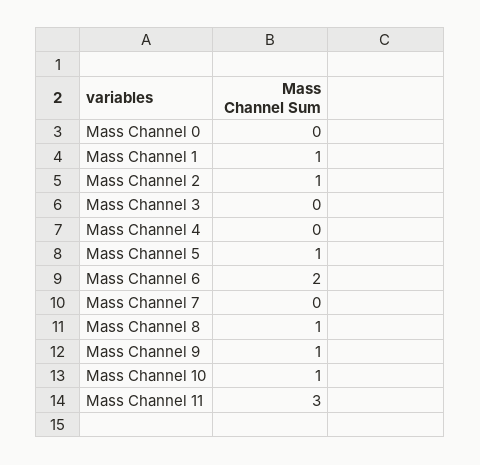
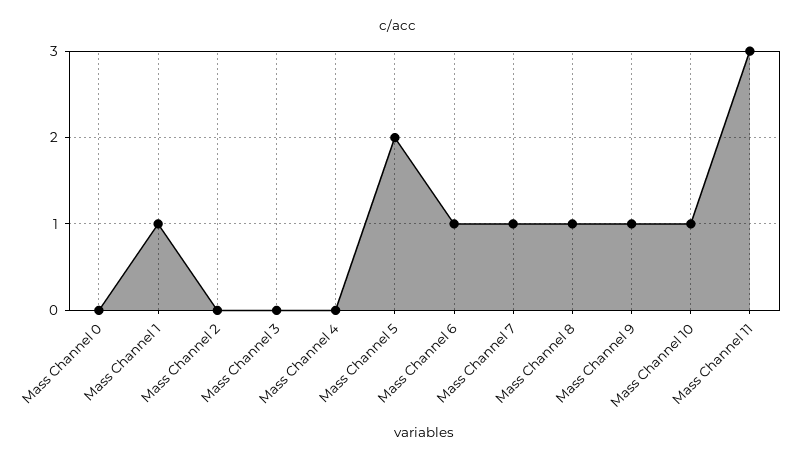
Mass Channel 2: 1 -> 0
Mass Channel 5: 1 -> 2
Mass Channel 6: 2 -> 1
Mass Channel 7: 0 -> 1

